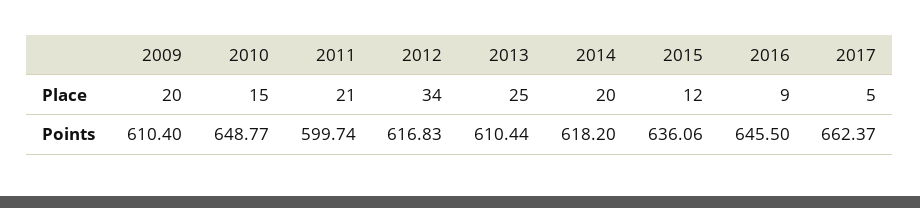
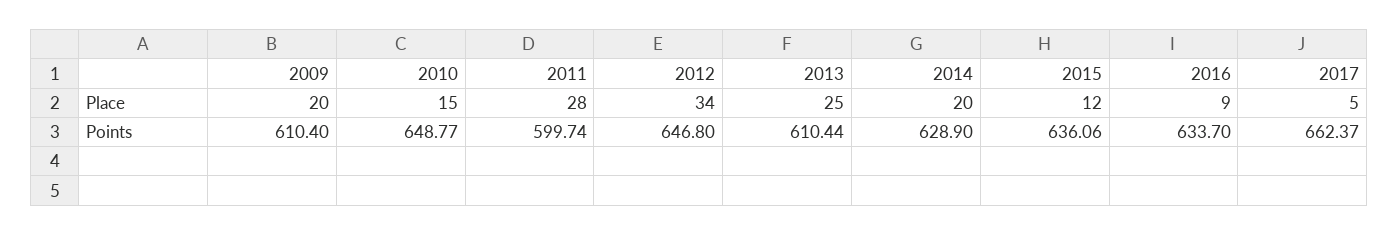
2011, Place: 21 -> 28
2012, Points: 616.83 -> 646.8
2014, Points: 618.2 -> 628.9
2016, Points: 645.5 -> 633.7

